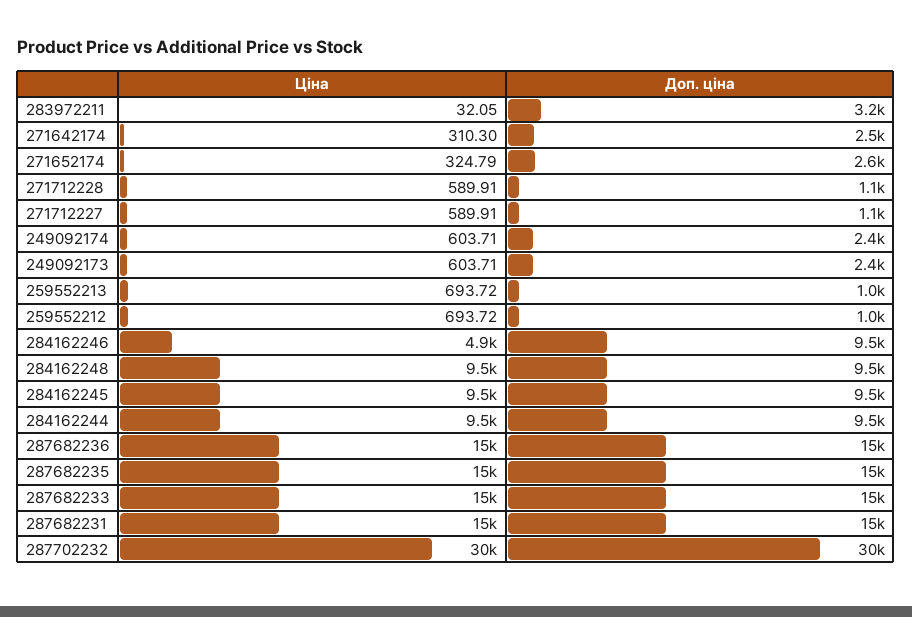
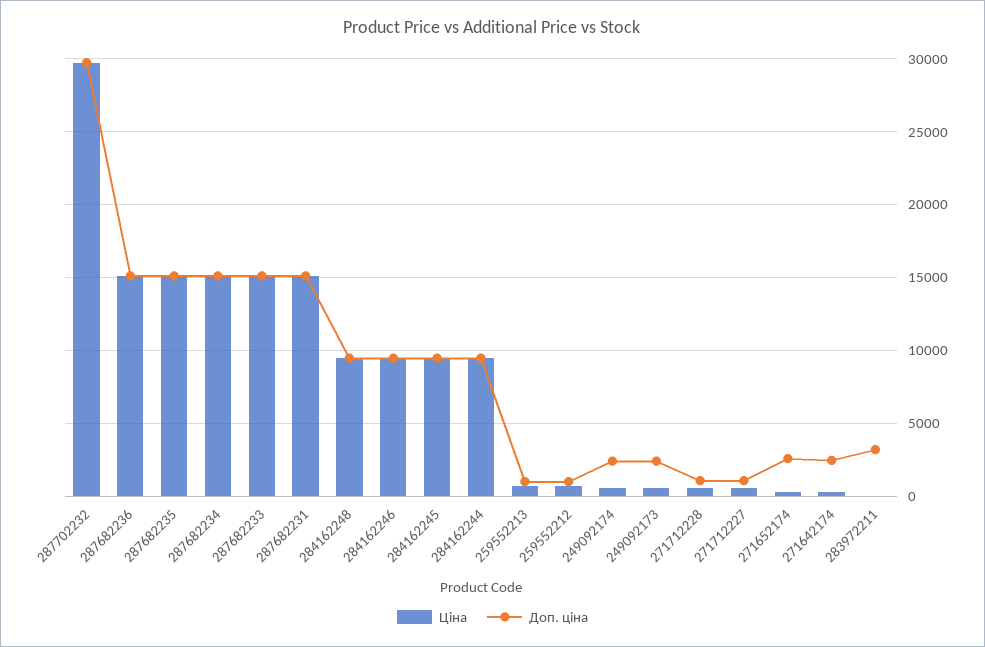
Ціна, 284162246: 4900 -> 9500
Ціна, 287682234: none -> 15000
Доп. ціна, 287682234: none -> 15000

